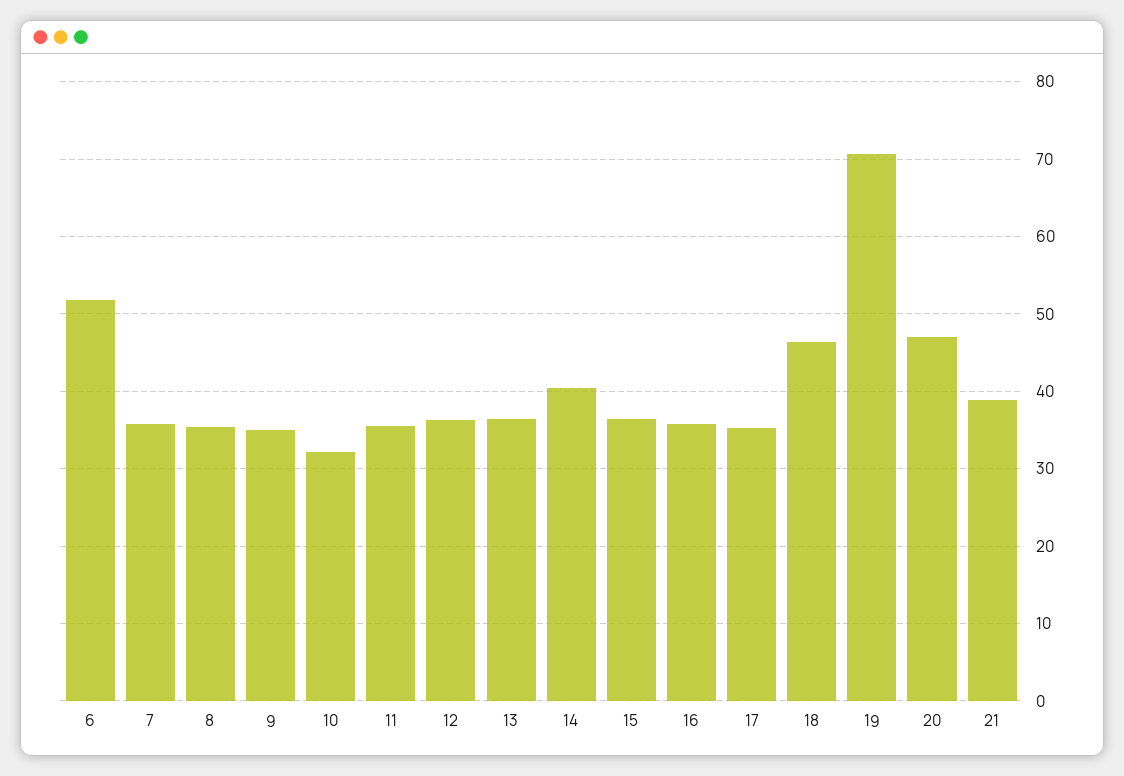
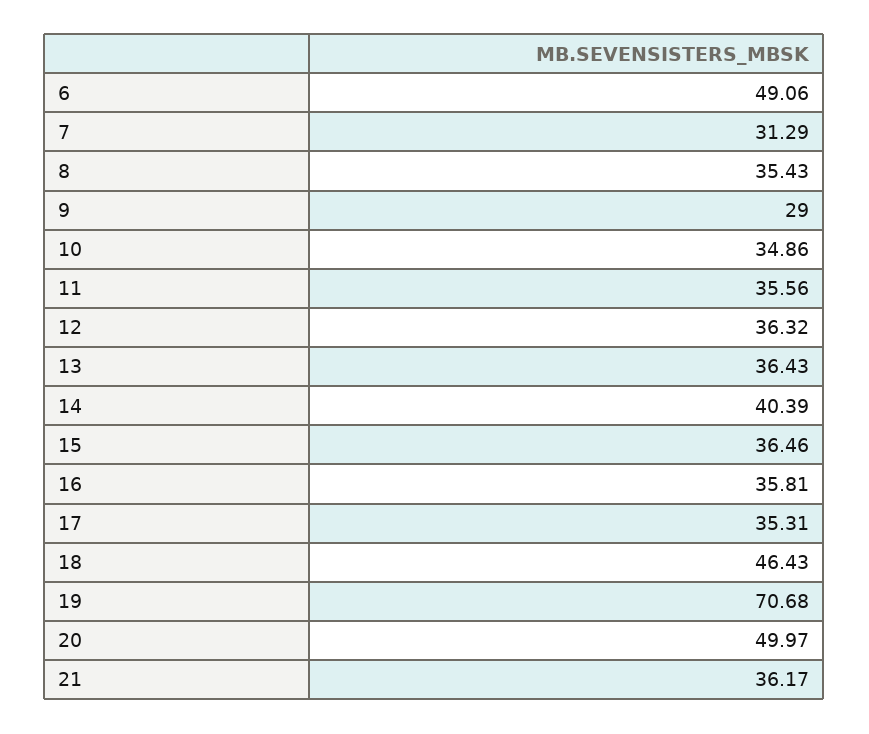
6: 52 -> 49.06
7: 36 -> 31.29
9: 35 -> 29
10: 32 -> 34.86
20: 47 -> 49.97
21: 39 -> 36.17

